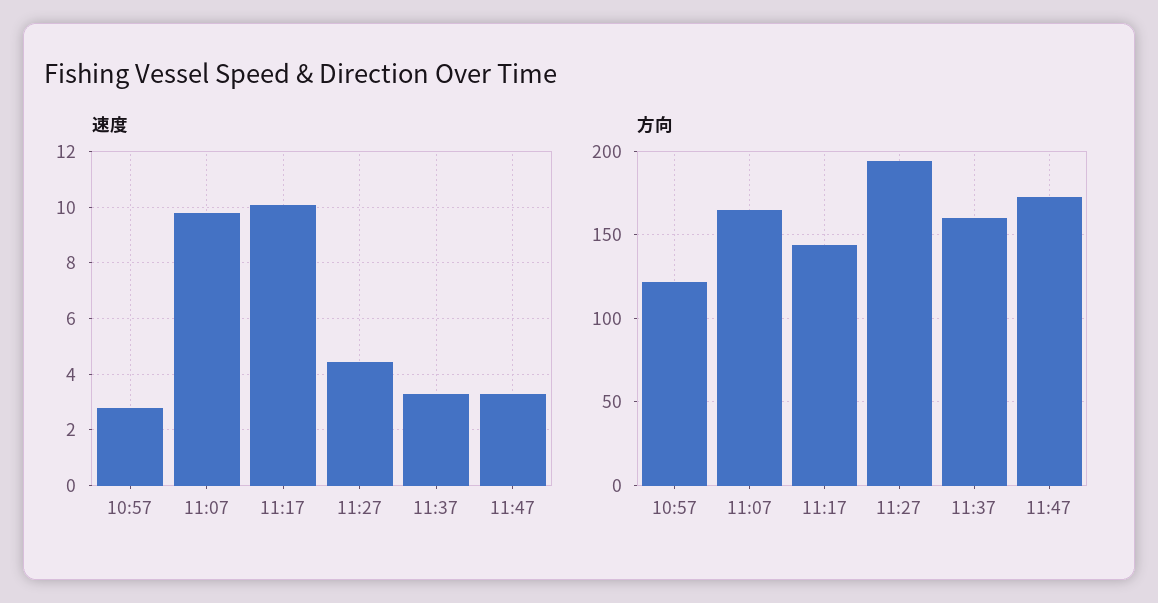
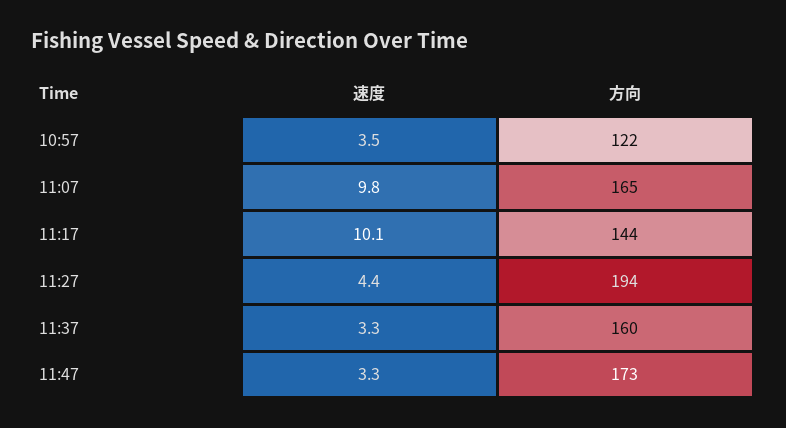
速度, 10:57: 2.75 -> 3.5

